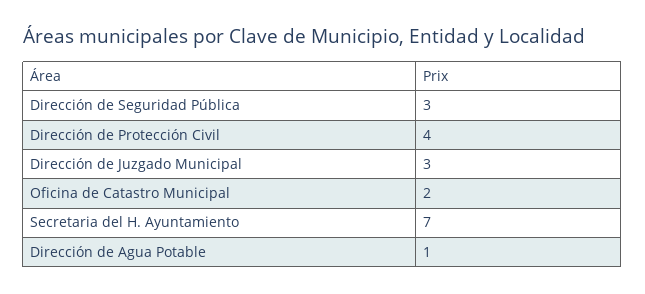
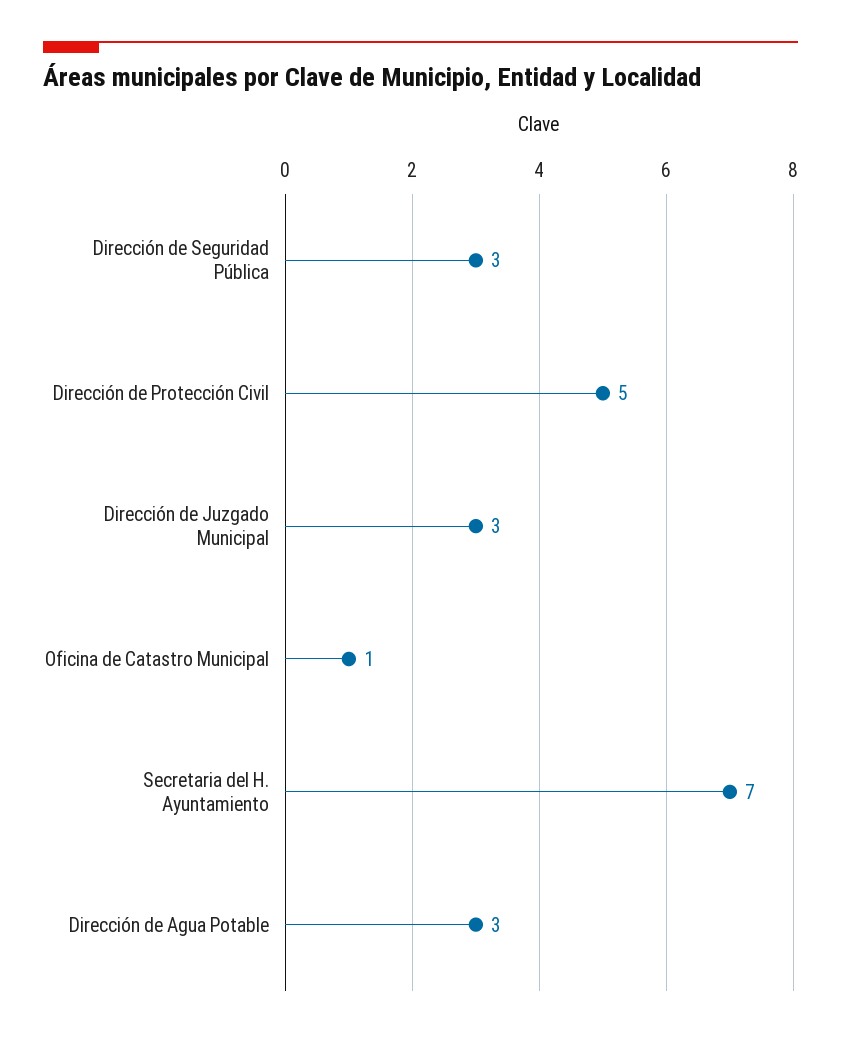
Dirección de Protección Civil: 4 -> 5
Oficina de Catastro Municipal: 2 -> 1
Dirección de Agua Potable: 1 -> 3

